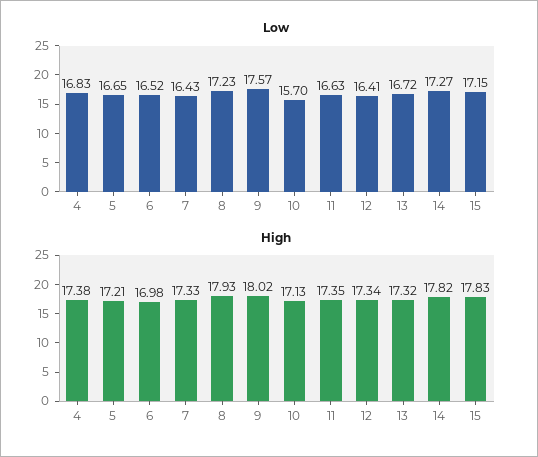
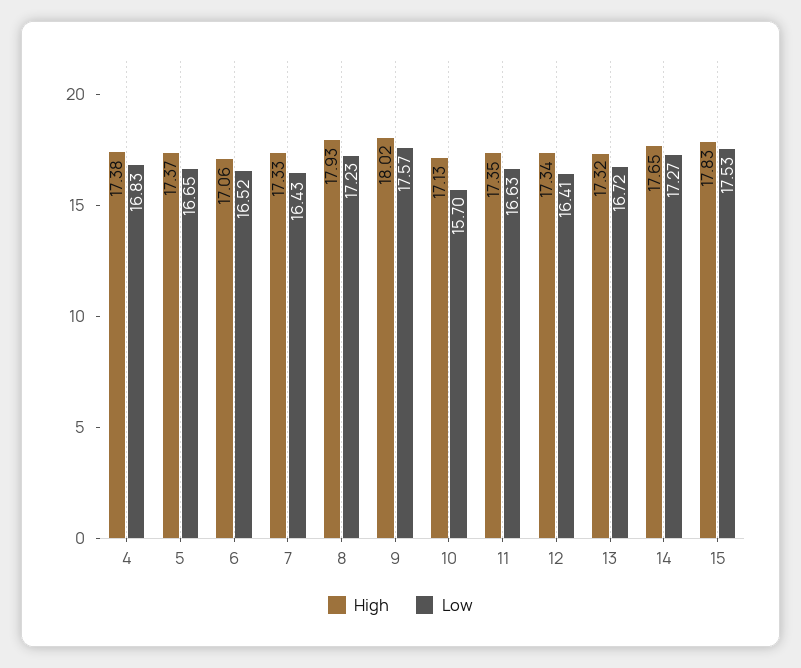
Low, 15: 17.15 -> 17.53
High, 5: 17.21 -> 17.37
High, 6: 16.98 -> 17.06
High, 14: 17.82 -> 17.65

